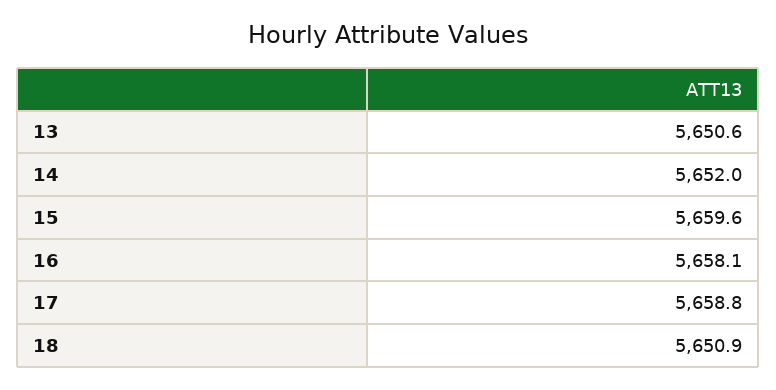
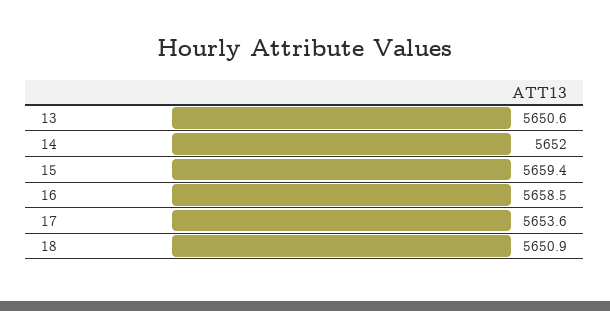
15: 5659.6 -> 5659.4
16: 5658.1 -> 5658.5
17: 5658.8 -> 5653.6

